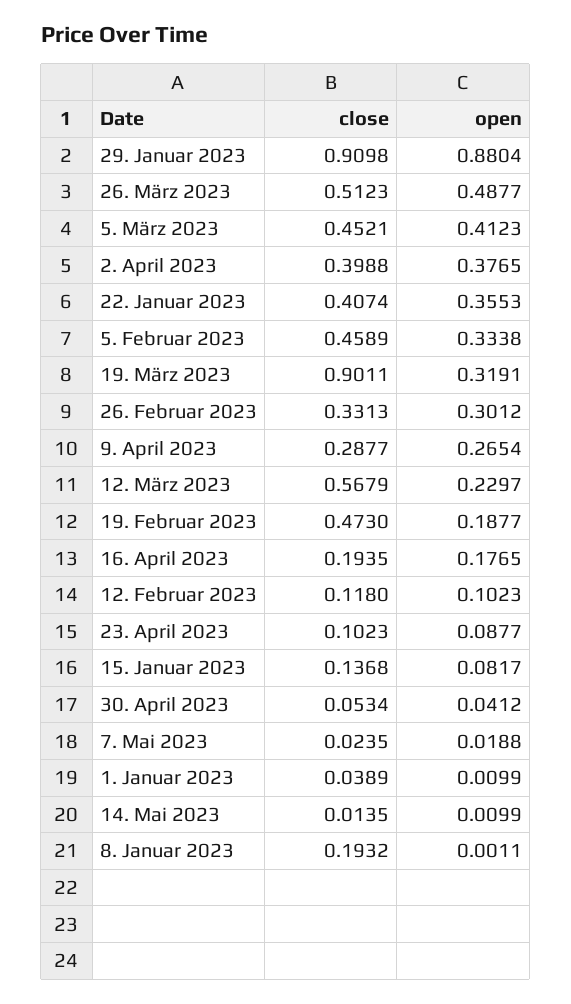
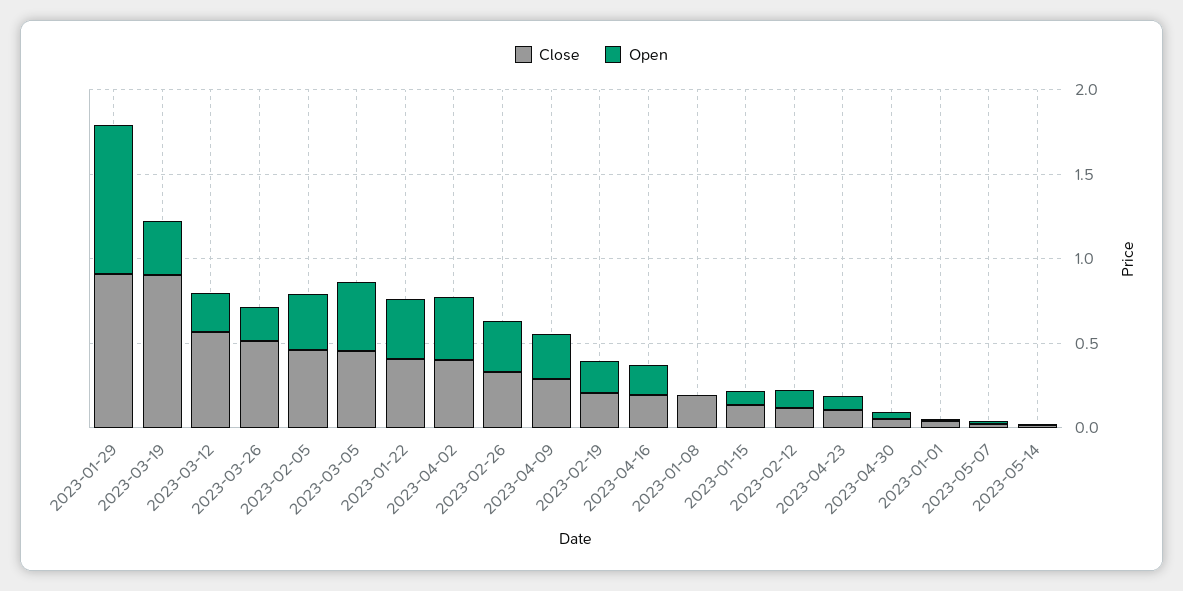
open, 26. März 2023: 0.4877 -> 0.2
close, 19. Februar 2023: 0.473 -> 0.2

